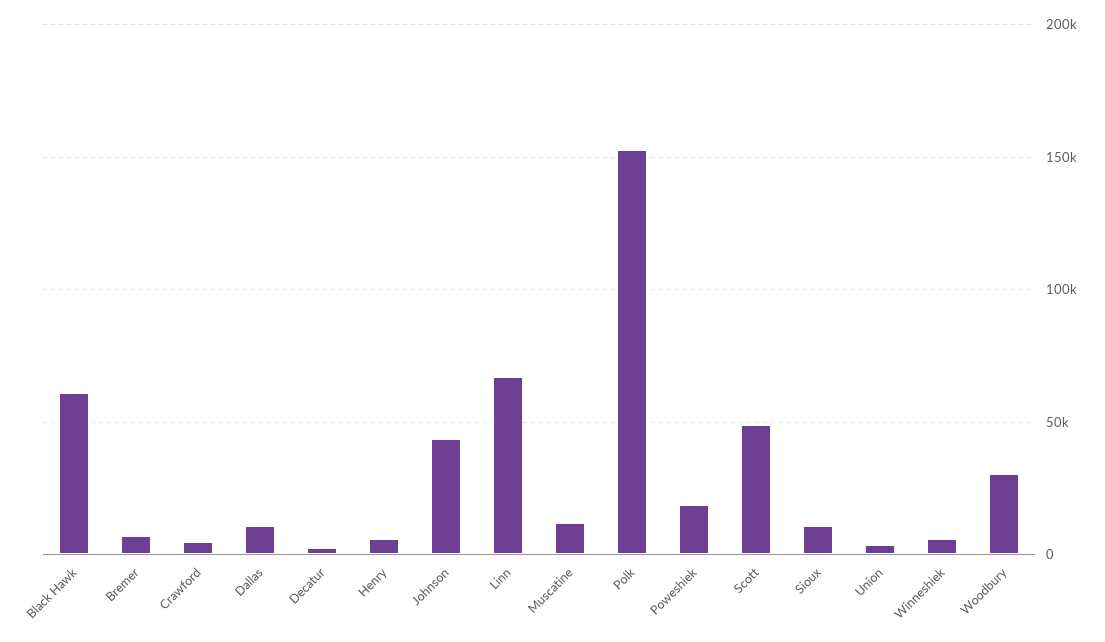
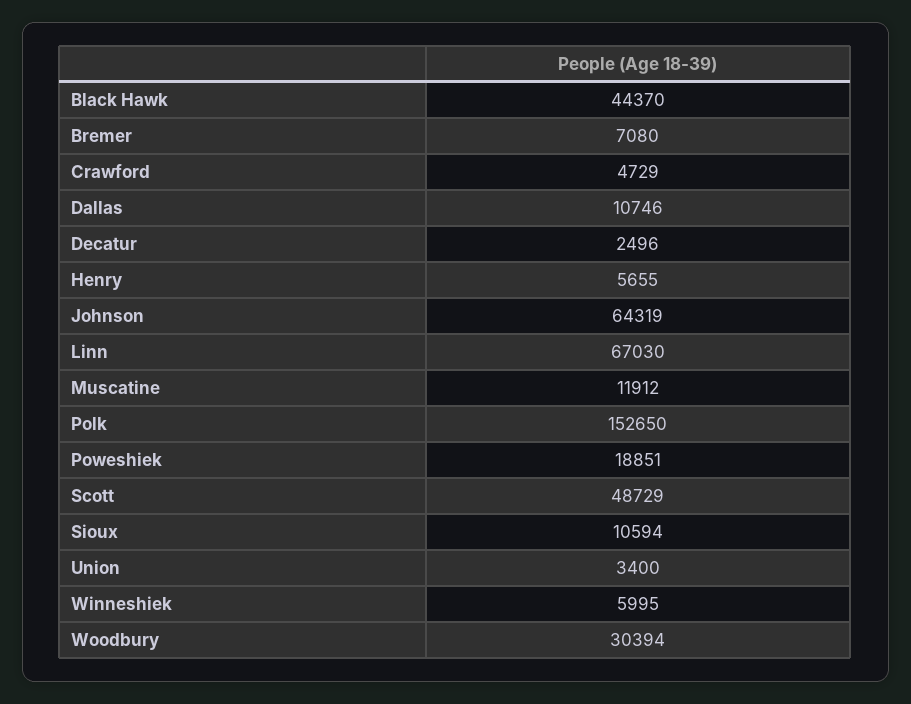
Black Hawk: 60000 -> 44370
Johnson: 45000 -> 64319

